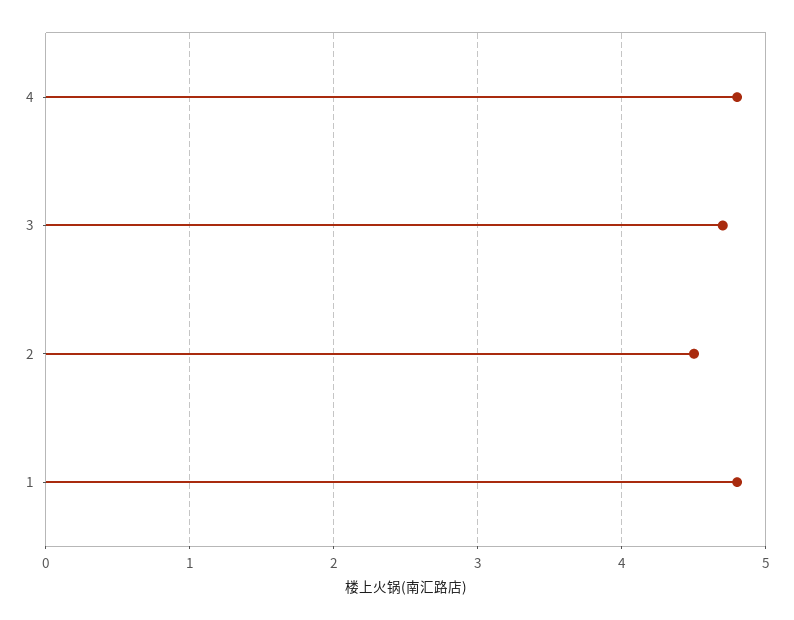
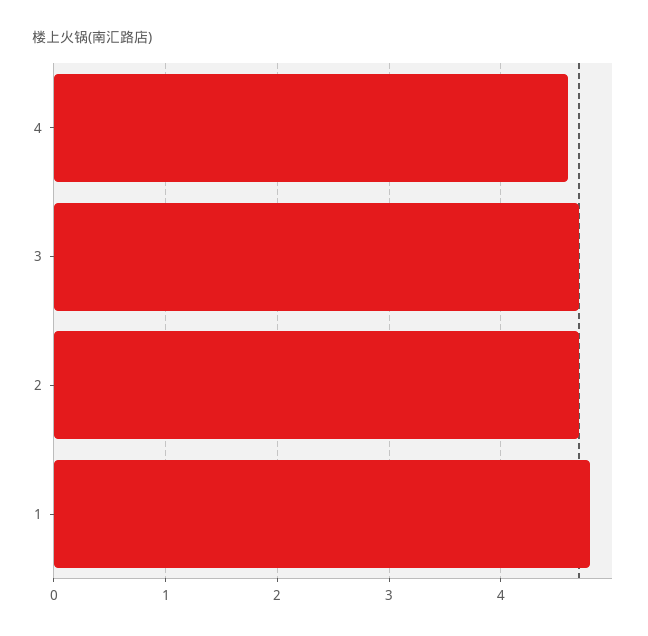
4: 4.8 -> 4.6
2: 4.5 -> 4.7

